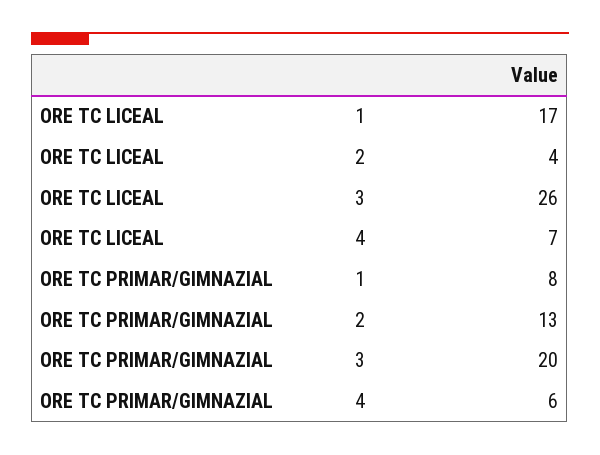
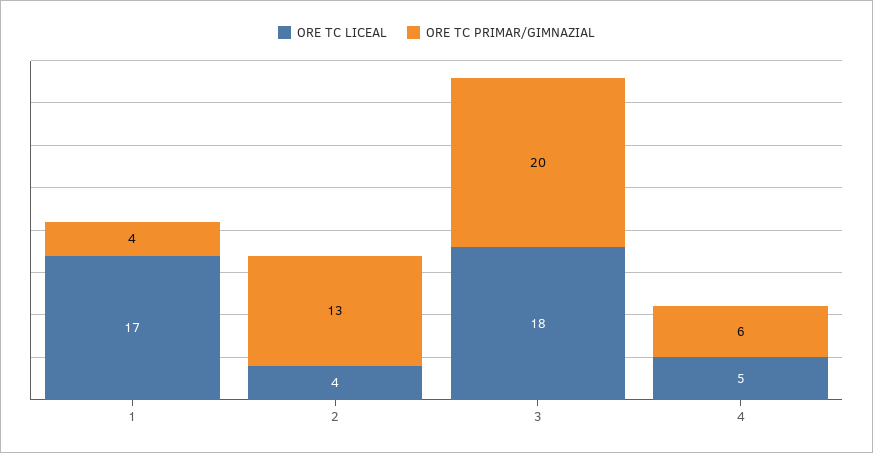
ORE TC LICEAL, 3: 26 -> 18
ORE TC LICEAL, 4: 7 -> 5
ORE TC PRIMAR/GIMNAZIAL, 1: 8 -> 4

